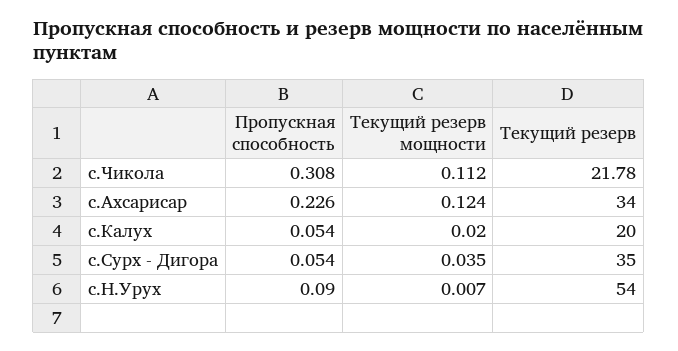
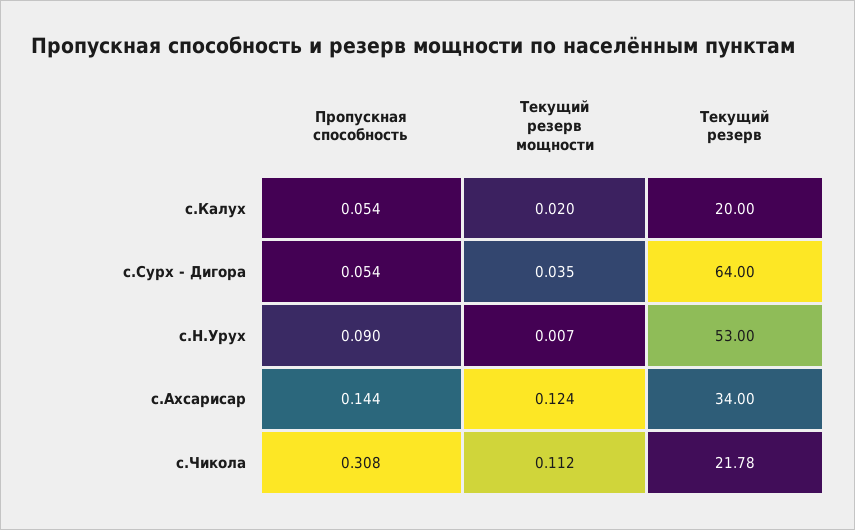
Пропускная способность, с.Ахсарисар: 0.226 -> 0.144
Текущий резерв, с.Сурх - Дигора: 35 -> 64
Текущий резерв, с.Н.Урух: 54 -> 53

